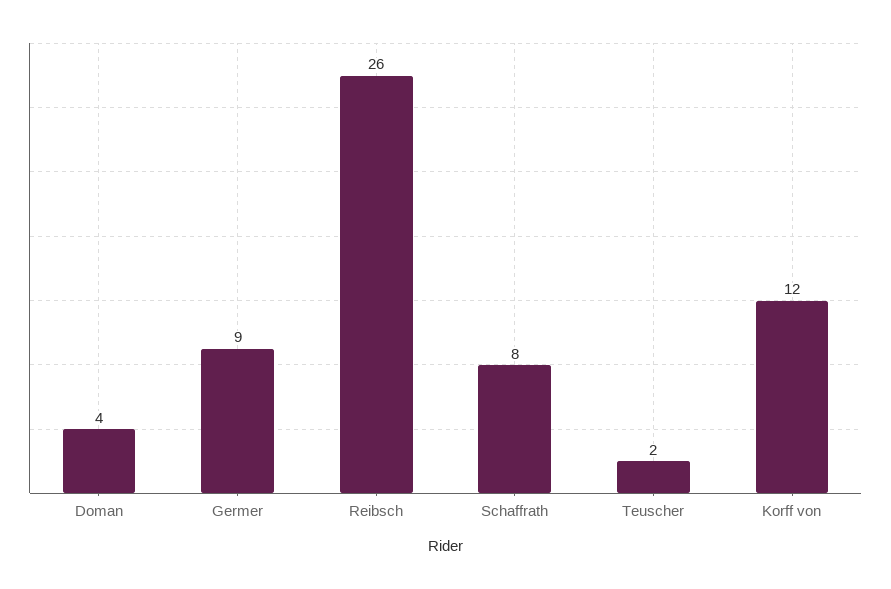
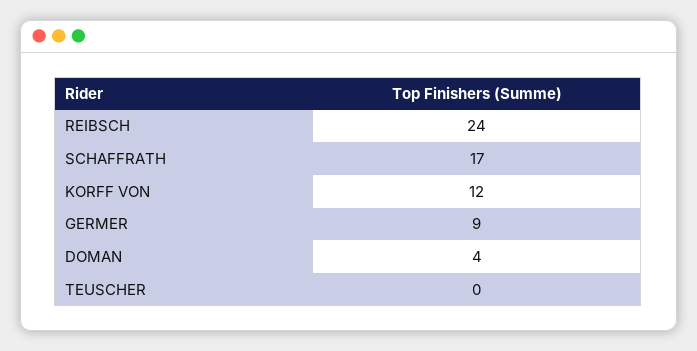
Reibsch: 26 -> 24
Schaffrath: 8 -> 17
Teuscher: 2 -> 0

